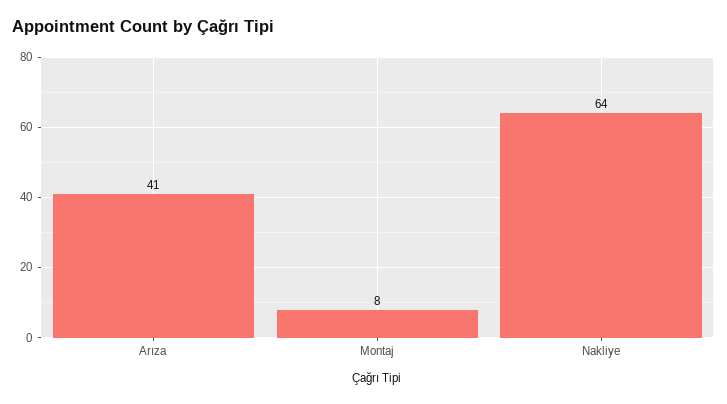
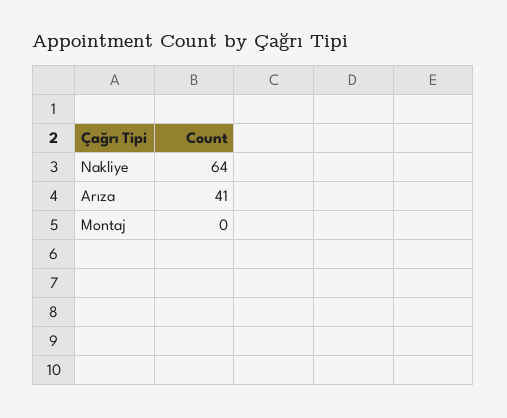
Montaj: 8 -> 0

